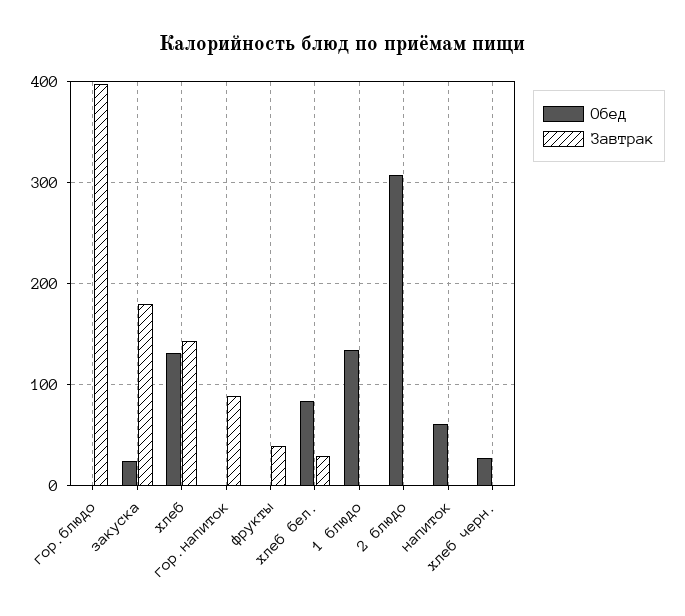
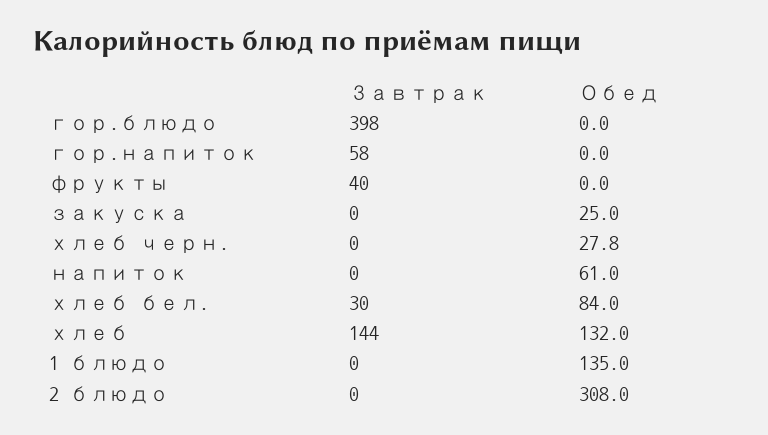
Завтрак, закуска: 180 -> 0
Завтрак, гор.напиток: 90 -> 58

